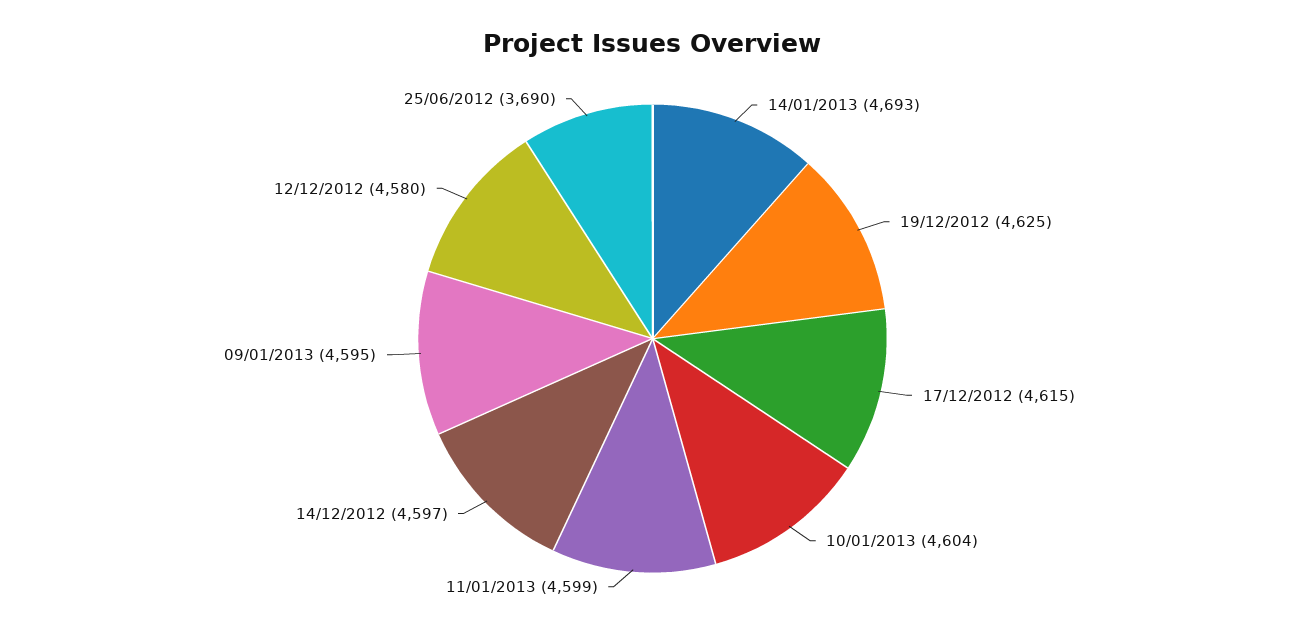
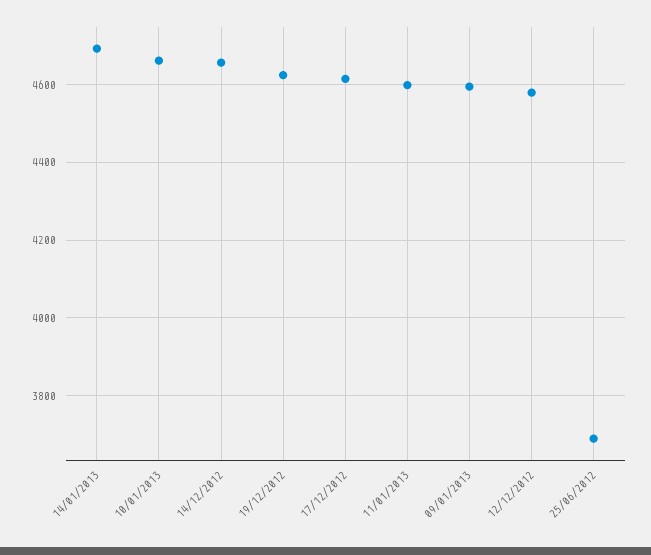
10/01/2013: 4604 -> 4660
14/12/2012: 4597 -> 4660

